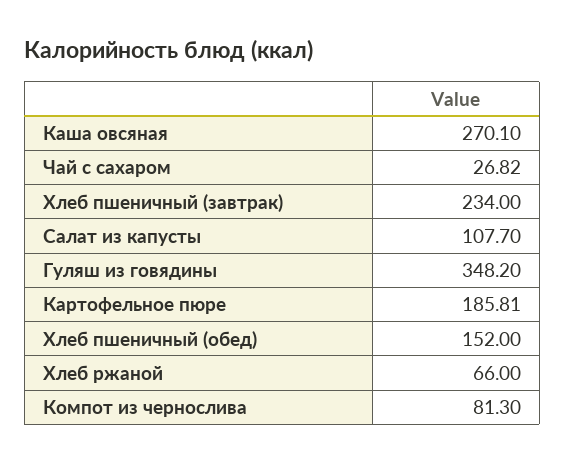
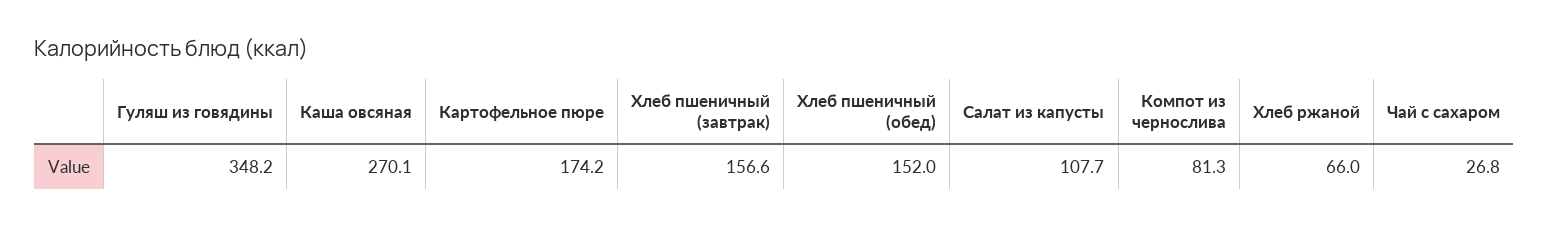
Чай с сахаром: 26.82 -> 26.8
Хлеб пшеничный (завтрак): 234 -> 156.6
Картофельное пюре: 185.81 -> 174.2

